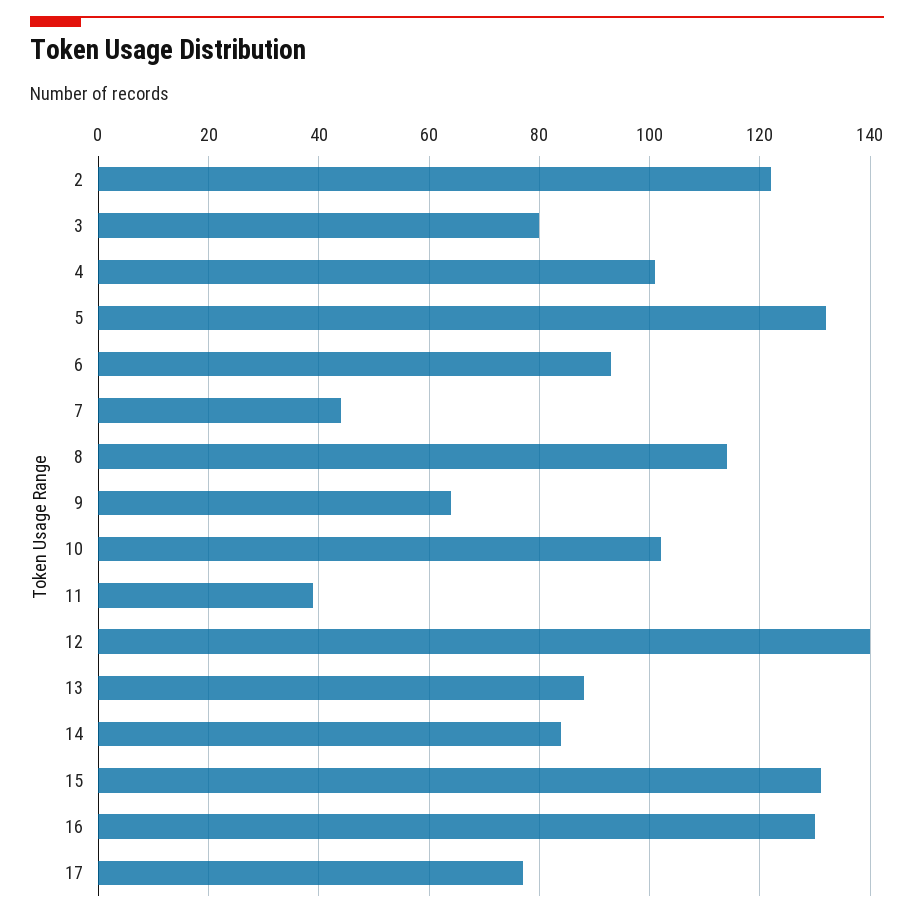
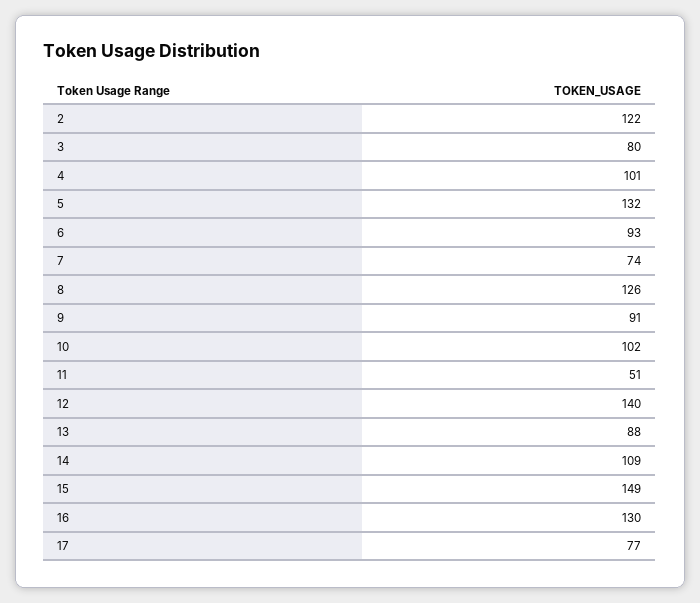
7: 45 -> 74
8: 115 -> 126
9: 65 -> 91
11: 40 -> 51
14: 85 -> 109
15: 130 -> 149

